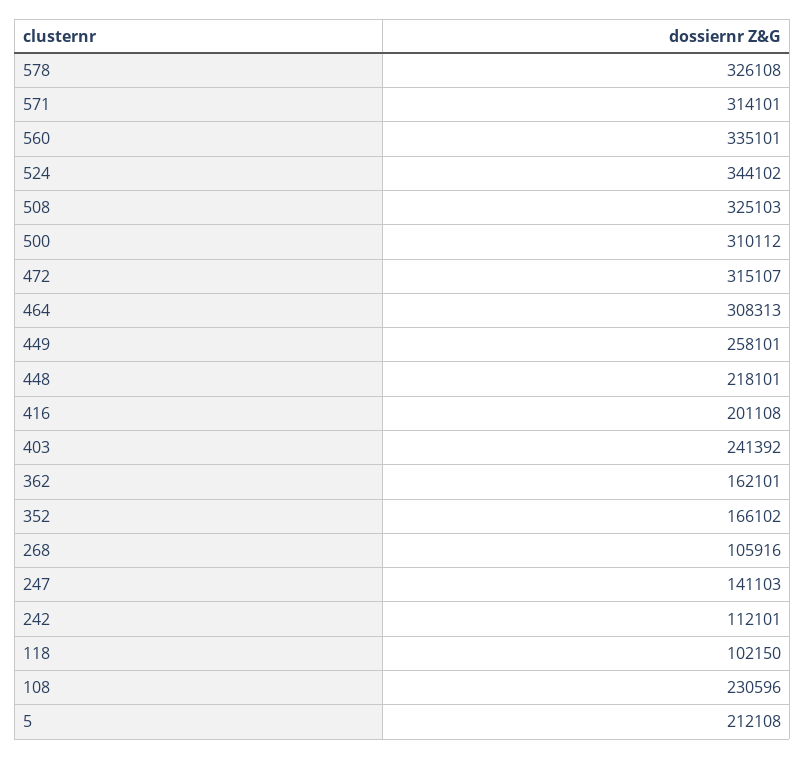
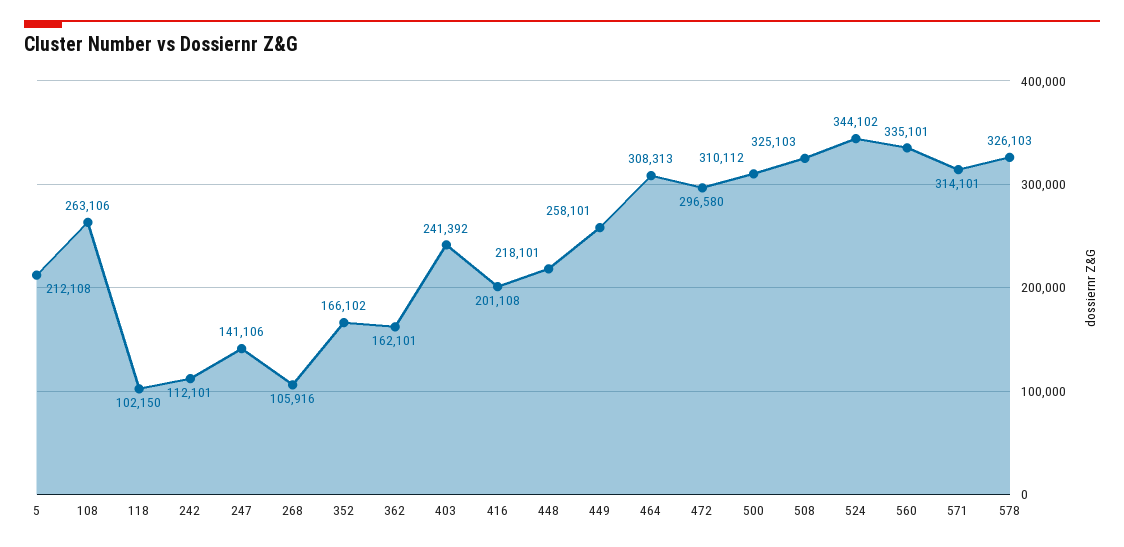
578: 326108 -> 326103
472: 315107 -> 296580
247: 141103 -> 141106
108: 230596 -> 263106

